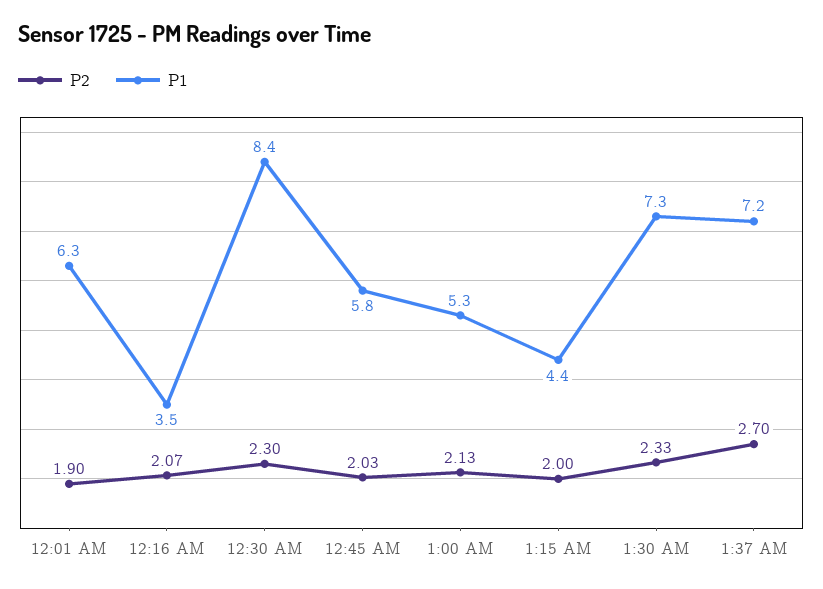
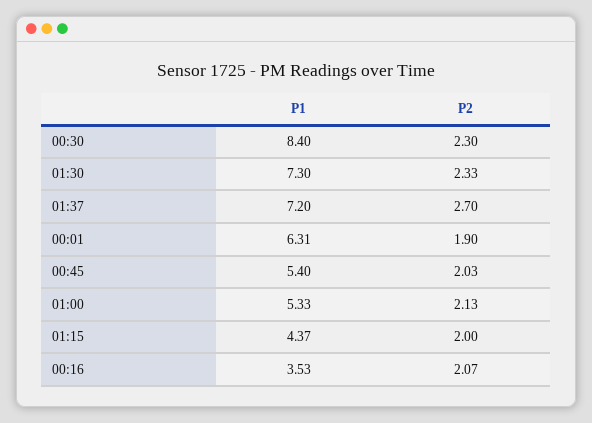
P1, 12:45 AM: 5.8 -> 5.4

